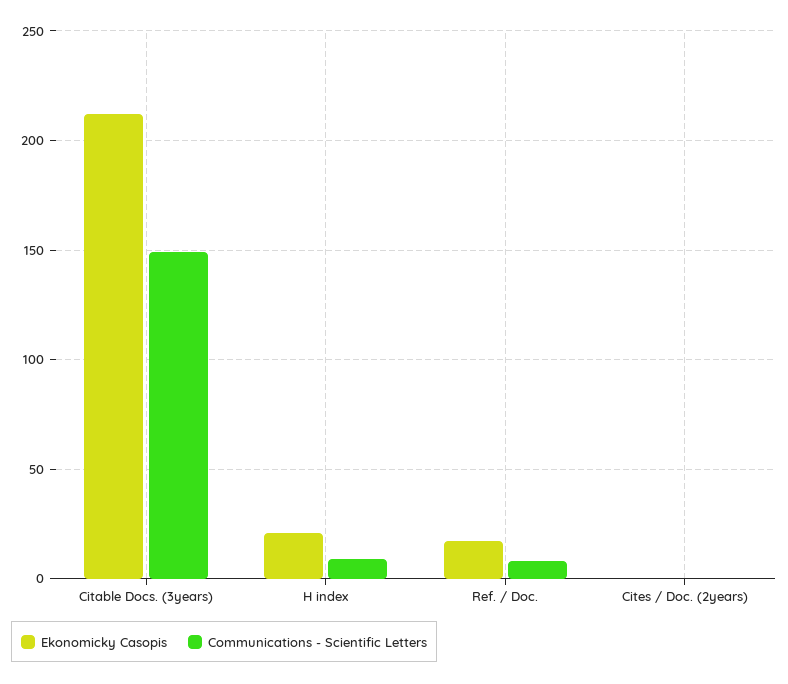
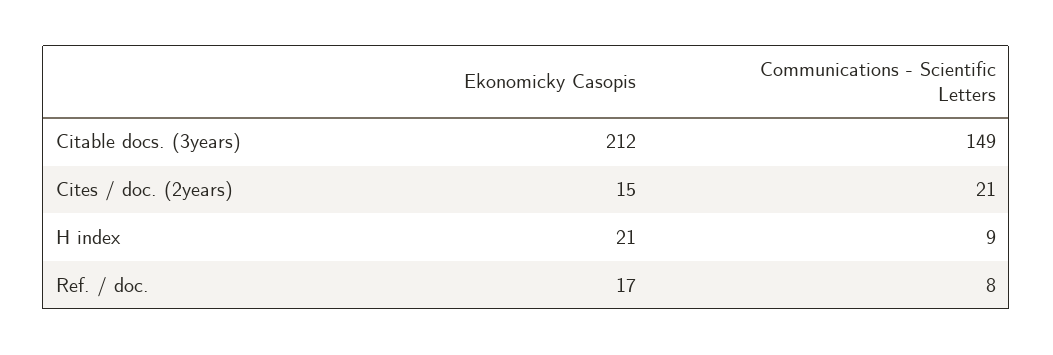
Ekonomicky Casopis, Cites / Doc. (2years): 0 -> 15
Communications - Scientific Letters, Cites / Doc. (2years): 0 -> 21

